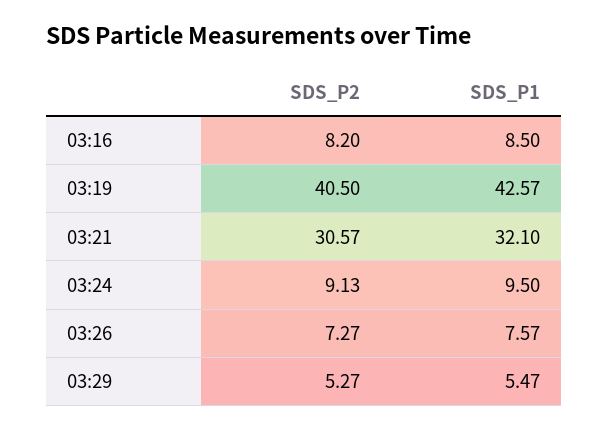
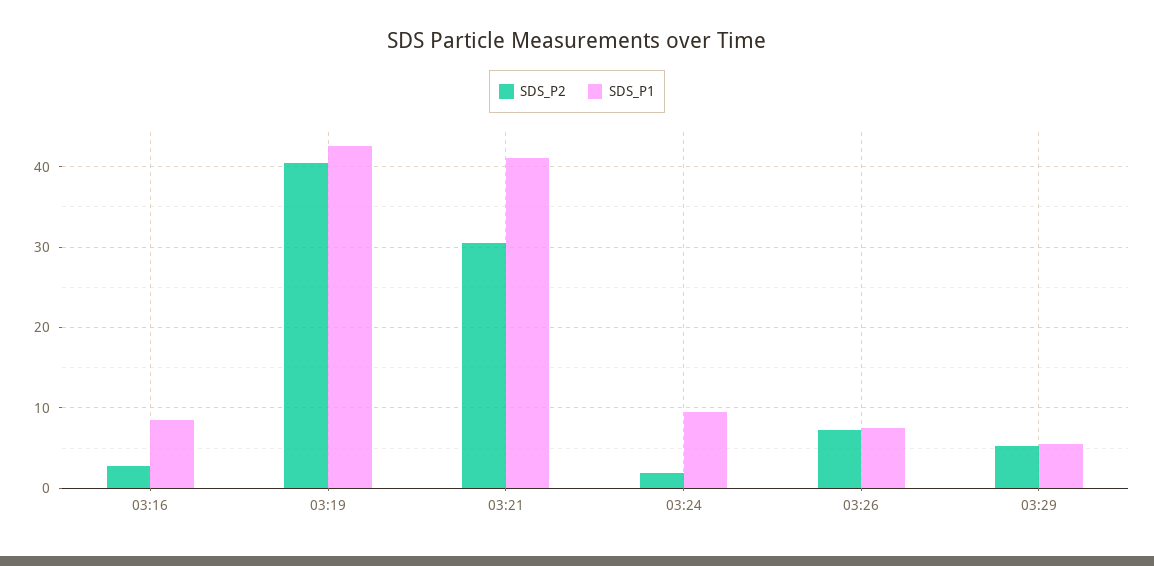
SDS_P2, 03:16: 8.2 -> 3
SDS_P1, 03:21: 32.1 -> 41
SDS_P2, 03:24: 9.13 -> 2

